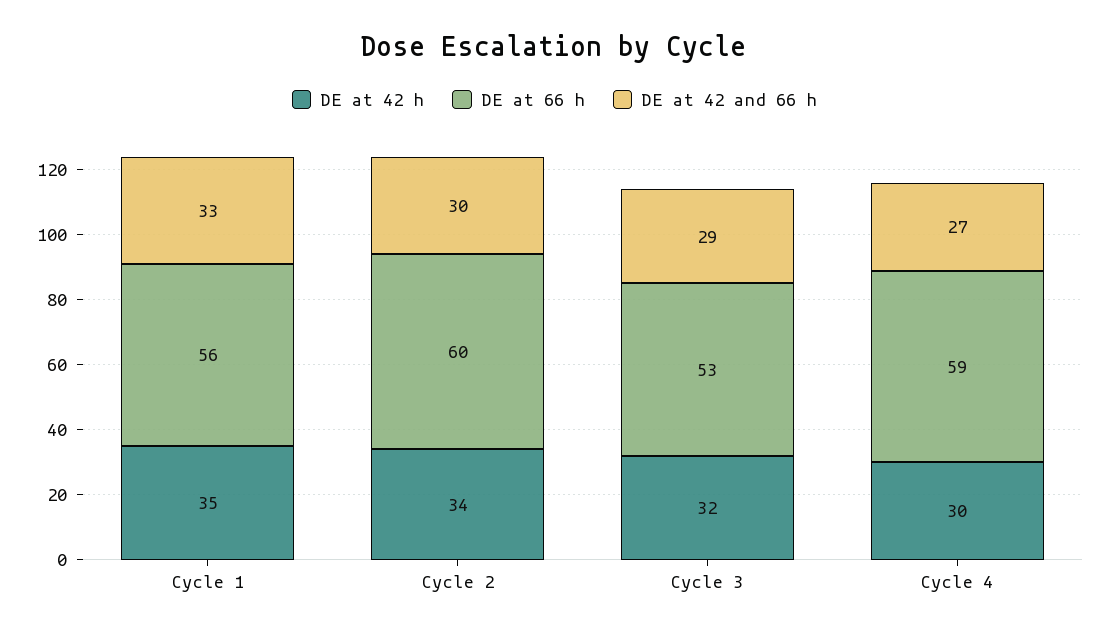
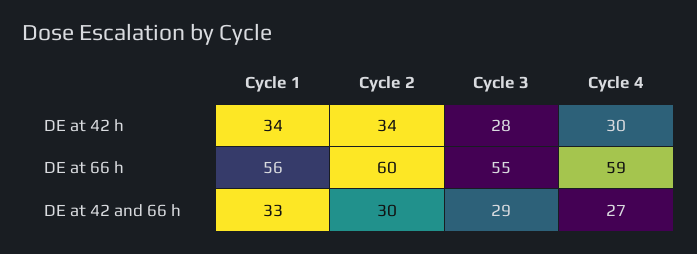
DE at 42 h, Cycle 1: 35 -> 34
DE at 42 h, Cycle 3: 32 -> 28
DE at 66 h, Cycle 3: 53 -> 55

